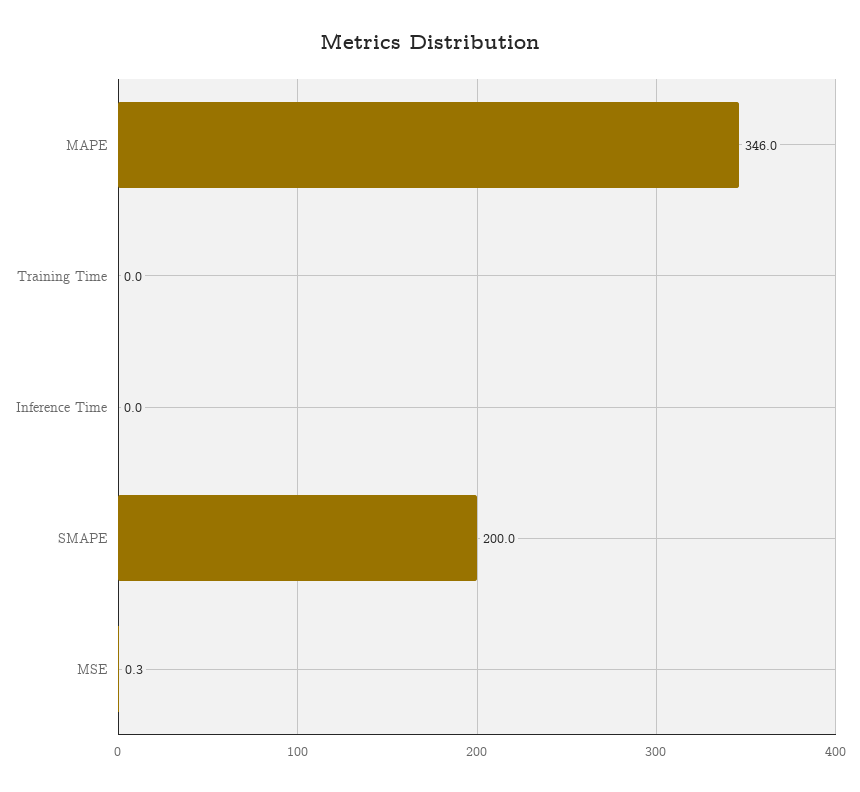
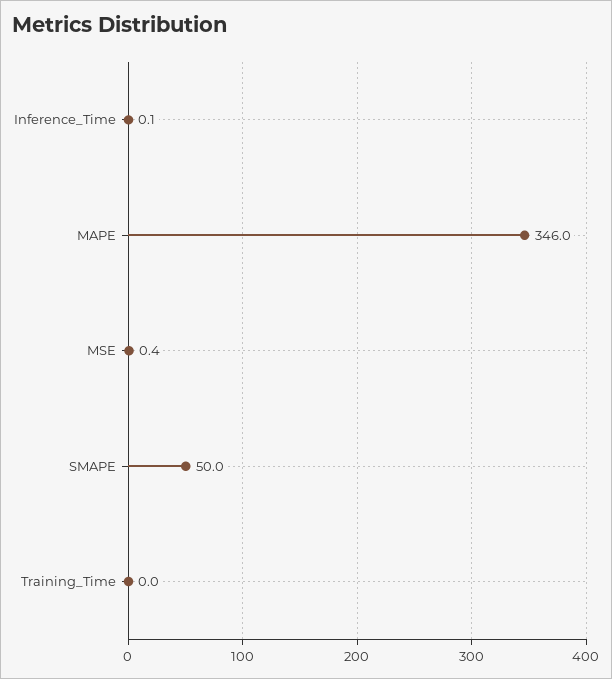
Inference Time: 0 -> 0.1
SMAPE: 200 -> 50
MSE: 0.3 -> 0.4

